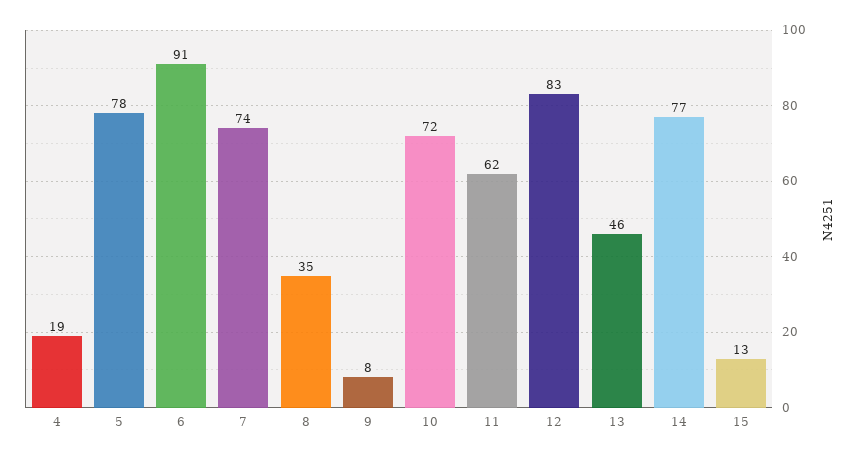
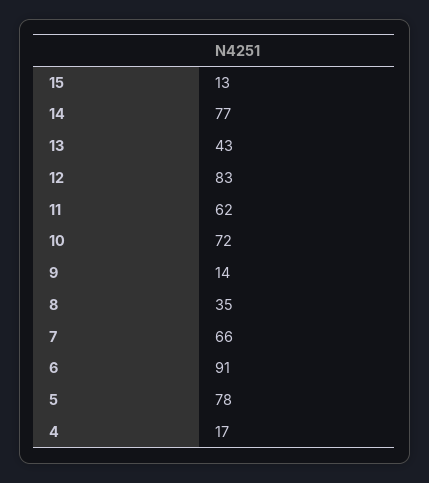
4: 19 -> 17
7: 74 -> 66
9: 8 -> 14
13: 46 -> 43

